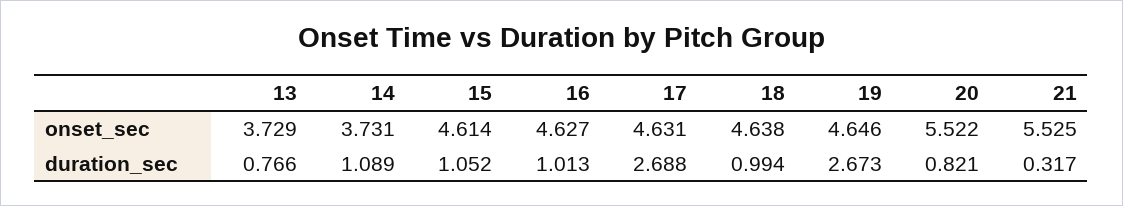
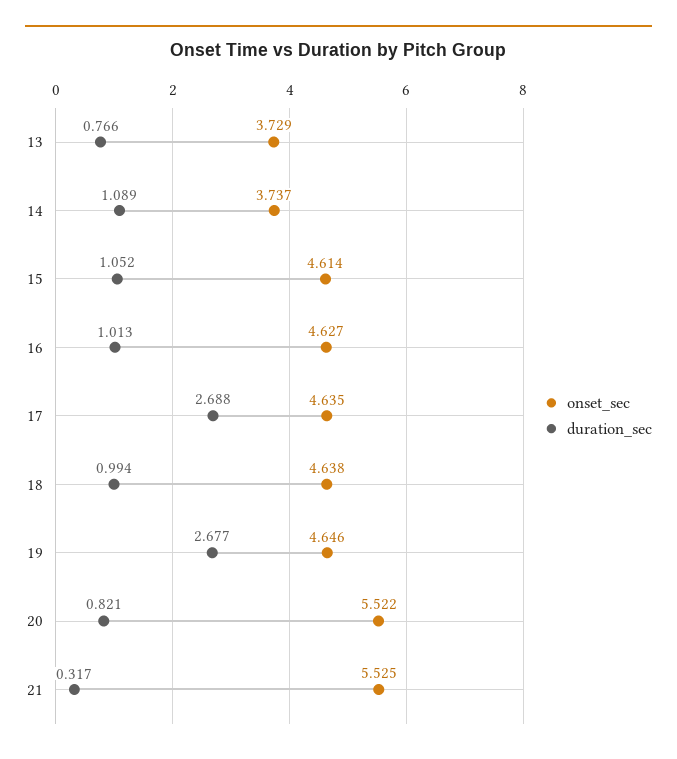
onset_sec, 14: 3.731 -> 3.737
onset_sec, 17: 4.631 -> 4.635
duration_sec, 19: 2.673 -> 2.677

